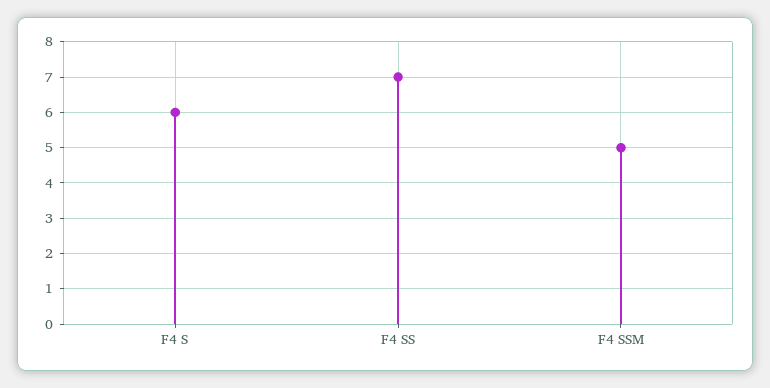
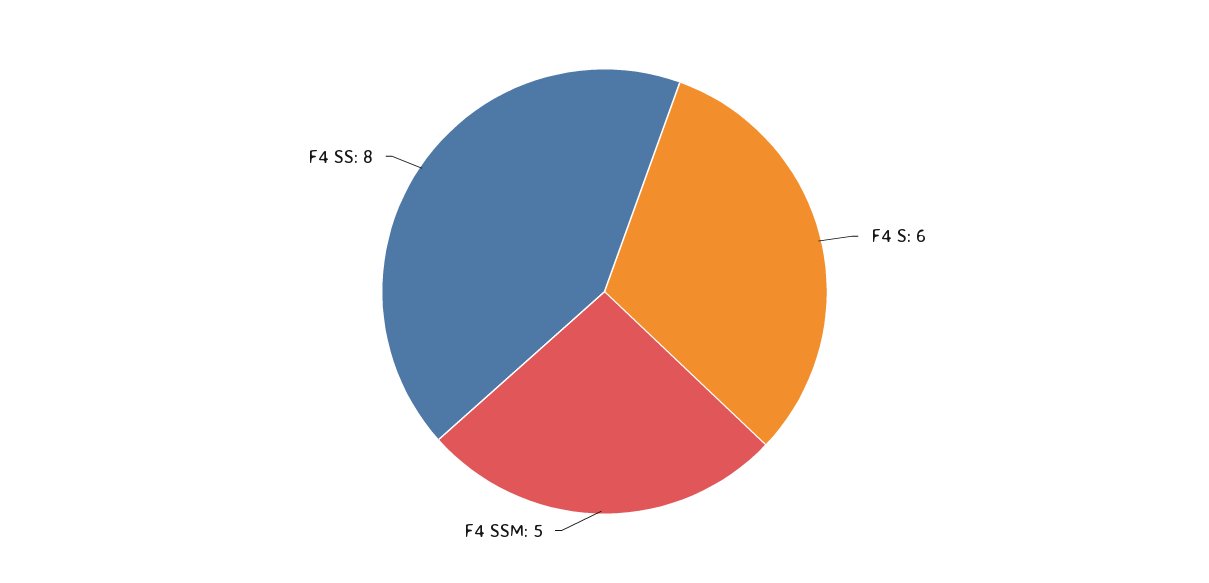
F4 SS: 7 -> 8

